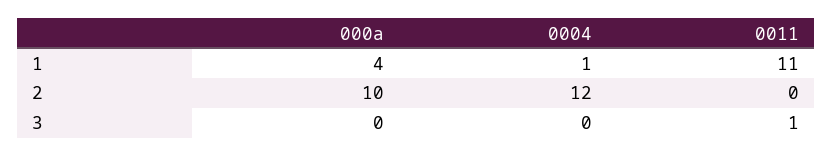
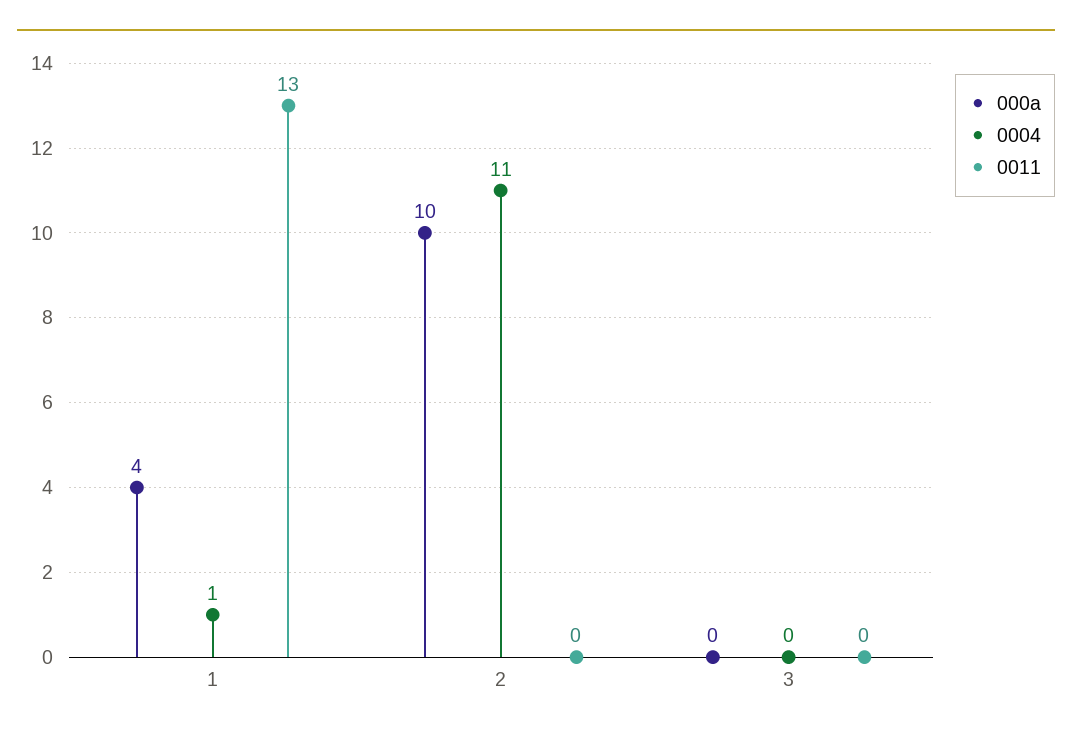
0011, 1: 11 -> 13
0004, 2: 12 -> 11
0011, 3: 1 -> 0

